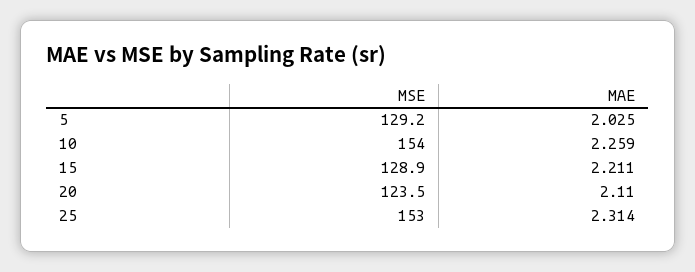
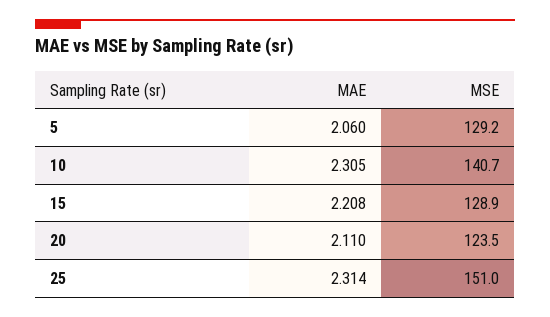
MAE, 5: 2.025 -> 2.06
MSE, 10: 154 -> 140.7
MAE, 10: 2.259 -> 2.305
MAE, 15: 2.211 -> 2.208
MSE, 25: 153 -> 151

